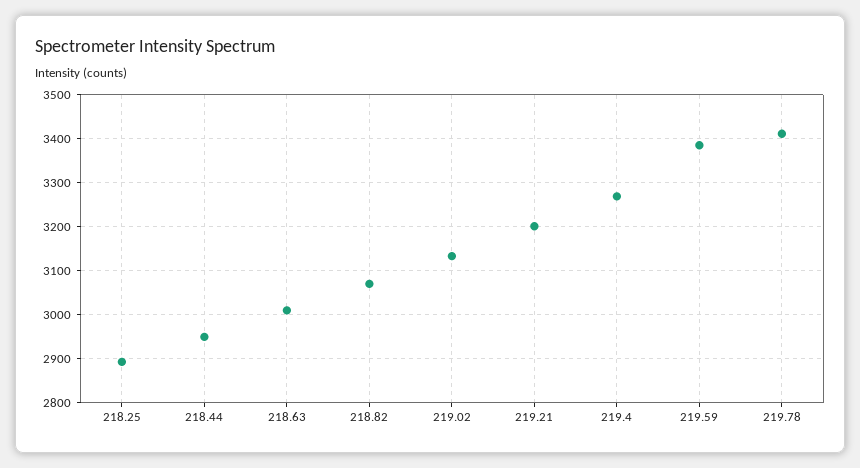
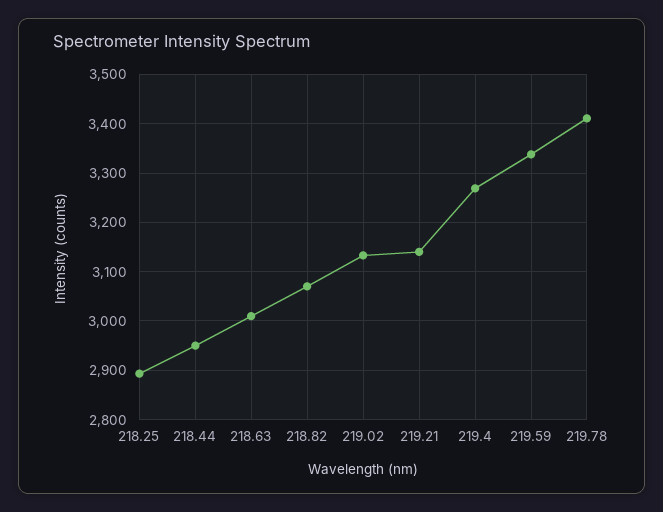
219.21: 3200 -> 3140
219.59: 3380 -> 3340

